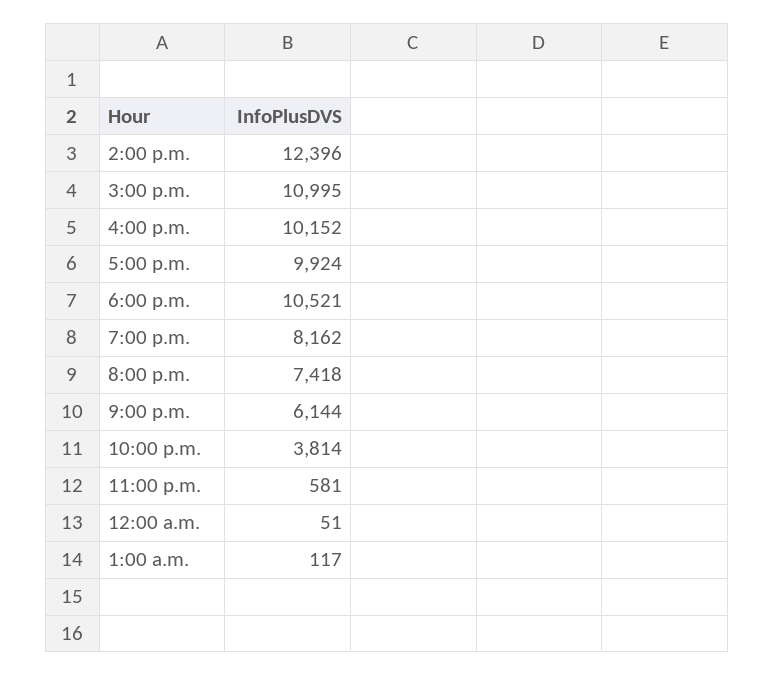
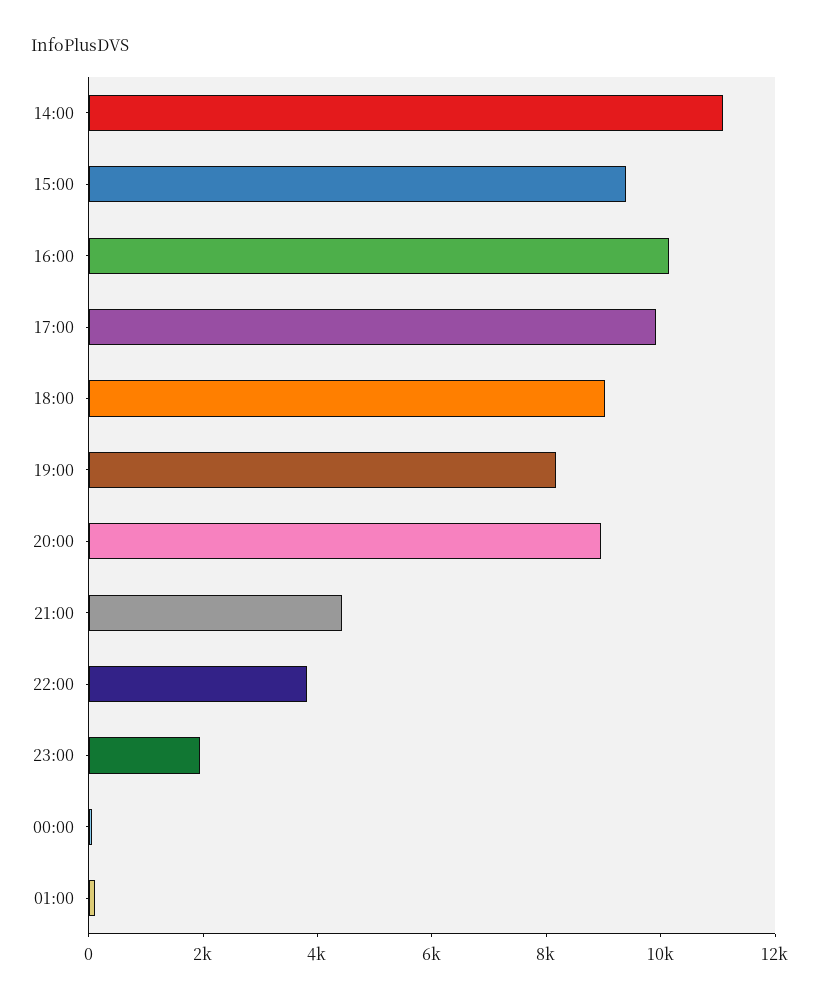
2:00 p.m.: 12396 -> 11000
3:00 p.m.: 10995 -> 9500
6:00 p.m.: 10521 -> 9000
8:00 p.m.: 7418 -> 9000
9:00 p.m.: 6144 -> 4500
11:00 p.m.: 581 -> 2000

